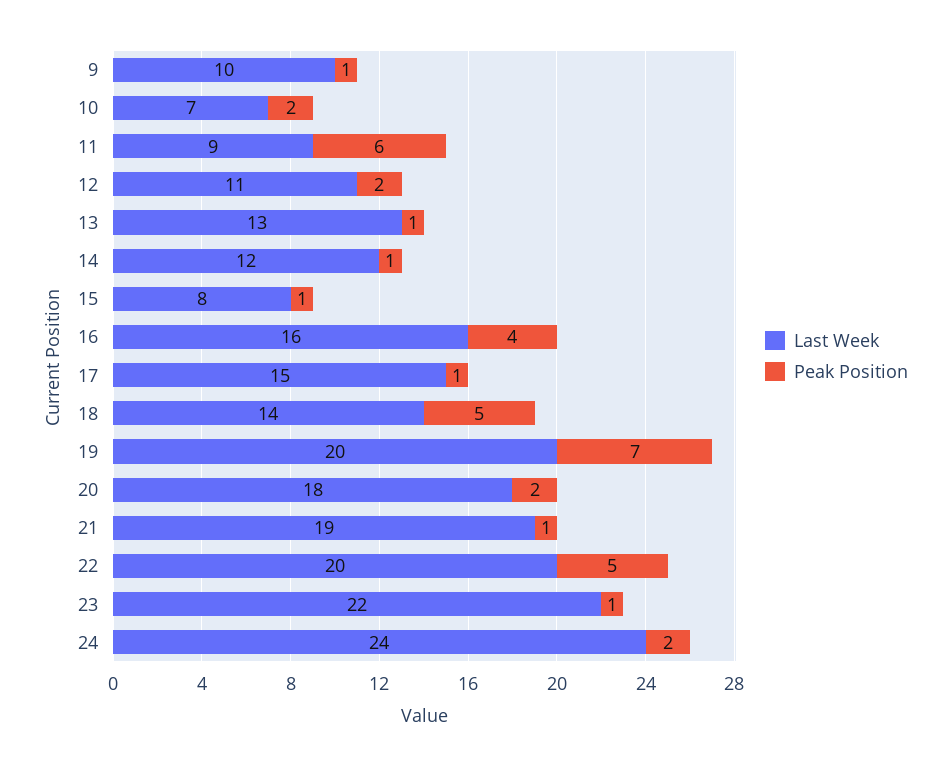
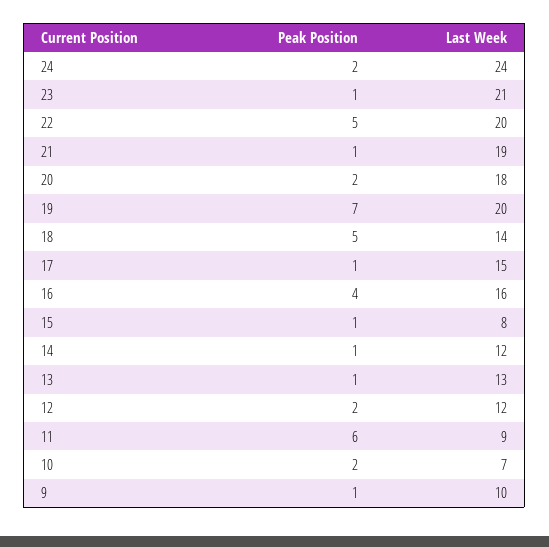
Last Week, 12: 11 -> 12
Last Week, 23: 22 -> 21

